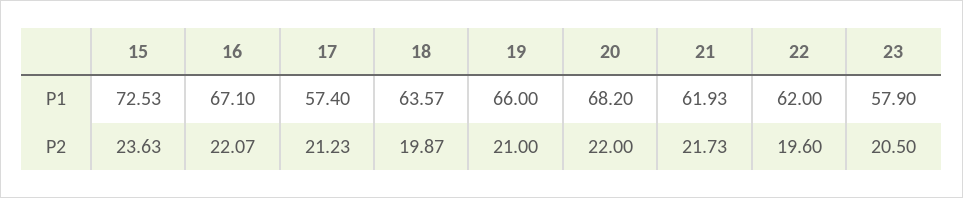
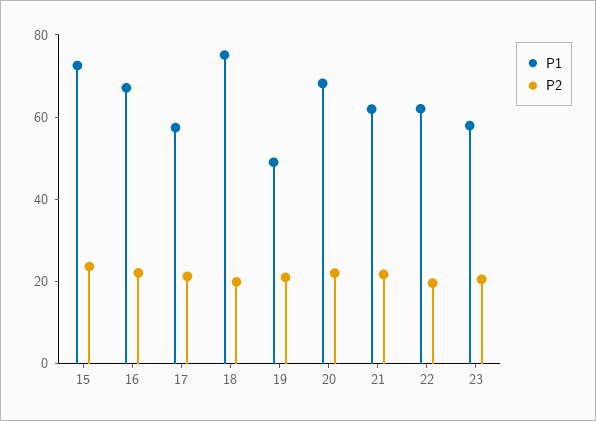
P1, 18: 63.57 -> 75
P1, 19: 66 -> 50

